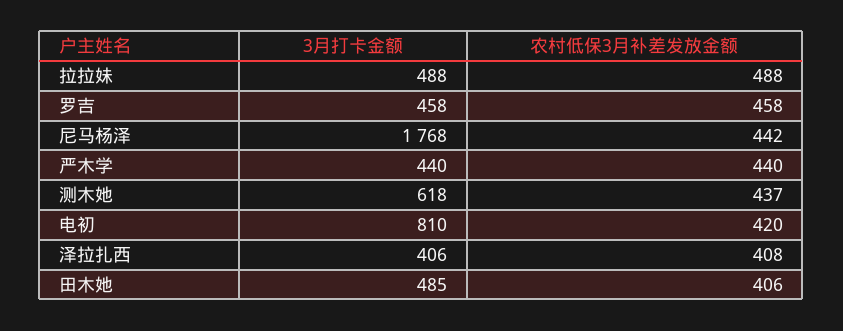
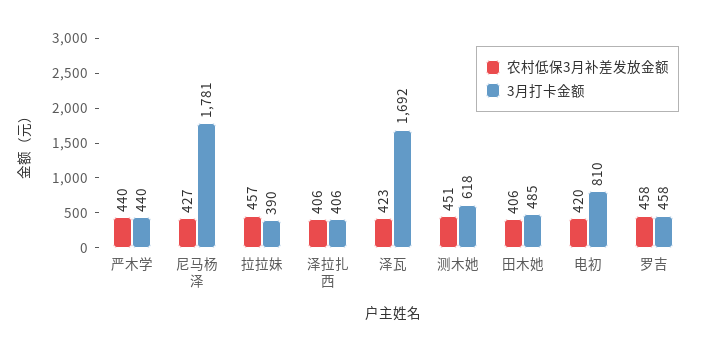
3月打卡金额, 拉拉妹: 488 -> 390
农村低保3月补差发放金额, 拉拉妹: 488 -> 457
3月打卡金额, 尼马杨泽: 1768 -> 1781
农村低保3月补差发放金额, 尼马杨泽: 442 -> 427
农村低保3月补差发放金额, 测木她: 437 -> 451
农村低保3月补差发放金额, 泽拉扎西: 408 -> 406
农村低保3月补差发放金额, 泽瓦: none -> 423
3月打卡金额, 泽瓦: none -> 1692

